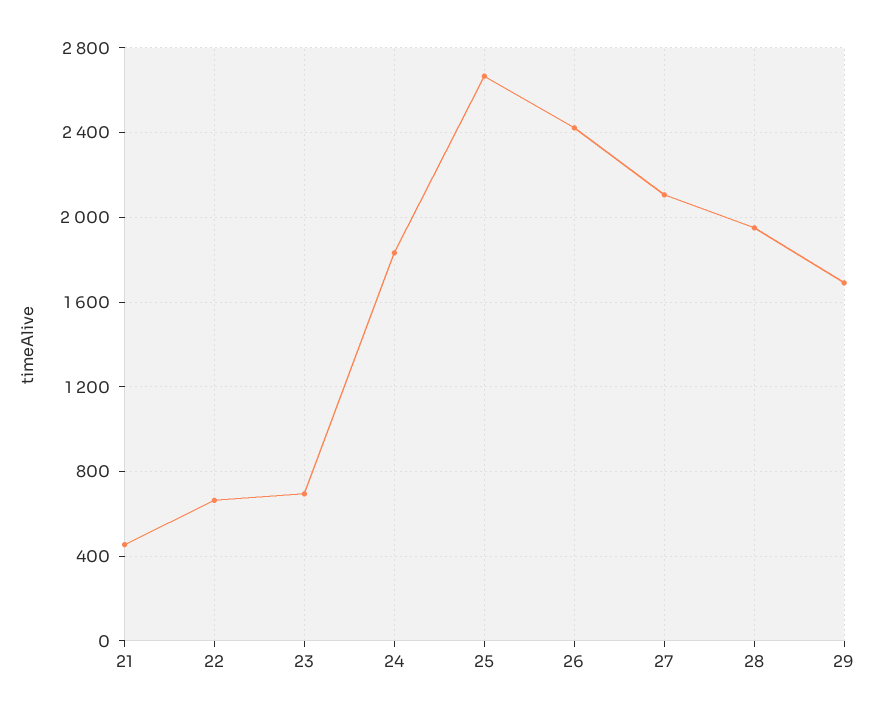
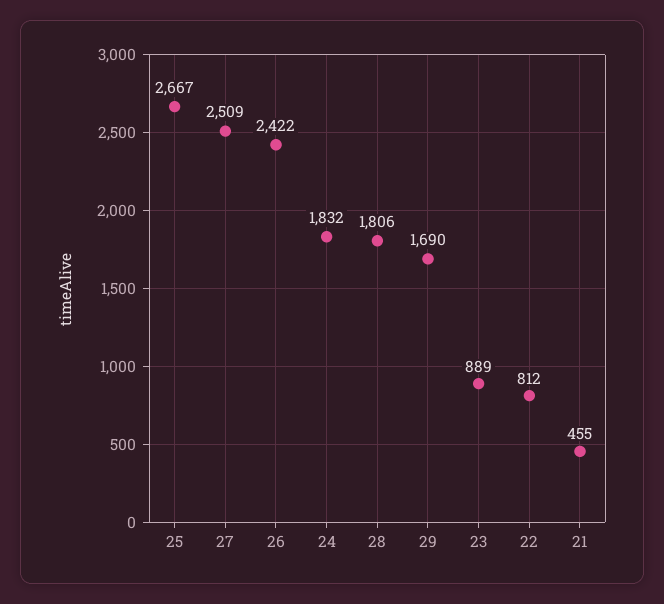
22: 650 -> 812
23: 700 -> 889
27: 2100 -> 2509
28: 1950 -> 1806

